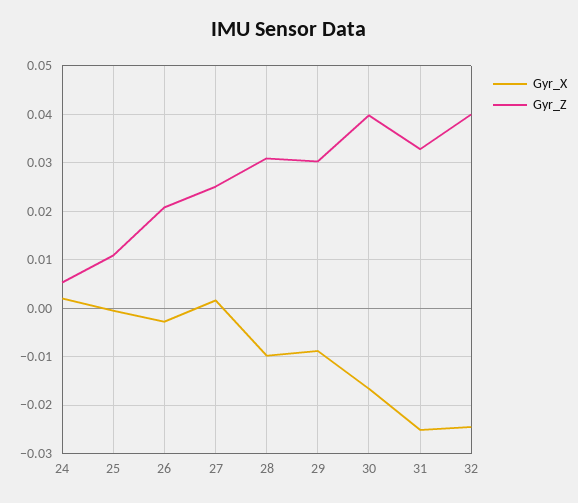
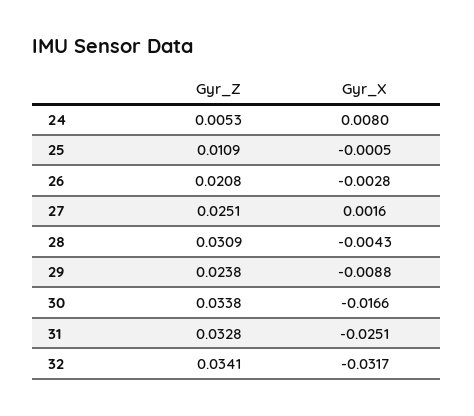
Gyr_X, 24: 0.002 -> 0.008
Gyr_X, 28: -0.01 -> -0.0043
Gyr_Z, 29: 0.03 -> 0.0238
Gyr_Z, 30: 0.04 -> 0.0338
Gyr_X, 32: -0.024 -> -0.0317
Gyr_Z, 32: 0.04 -> 0.0341

